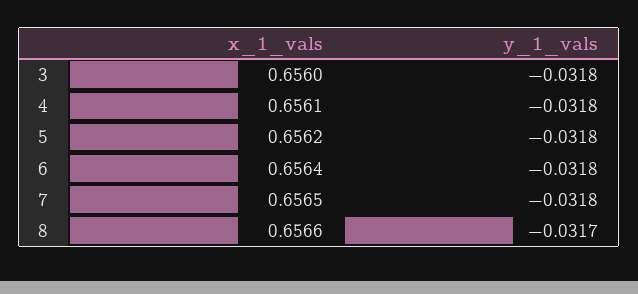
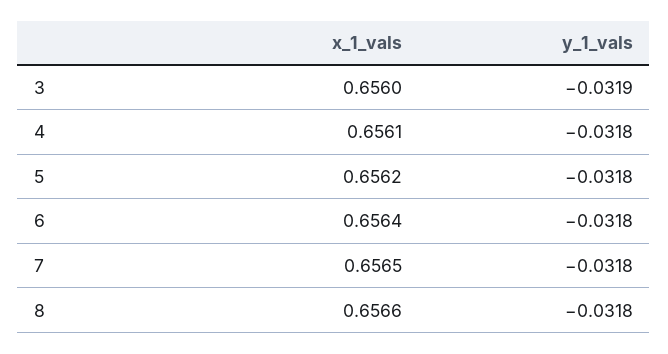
y_1_vals, 3: -0.0318 -> -0.0319
y_1_vals, 8: -0.0317 -> -0.0318

